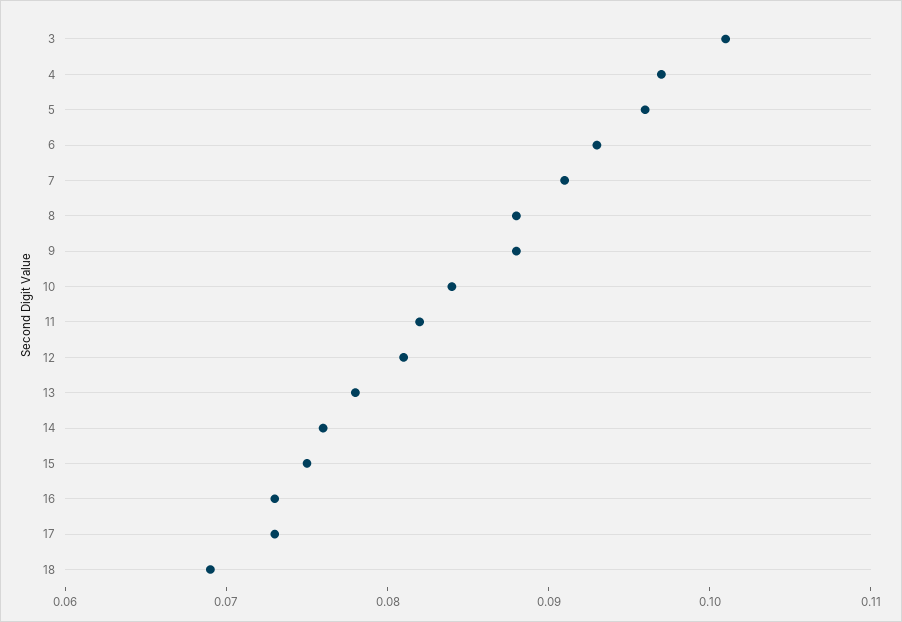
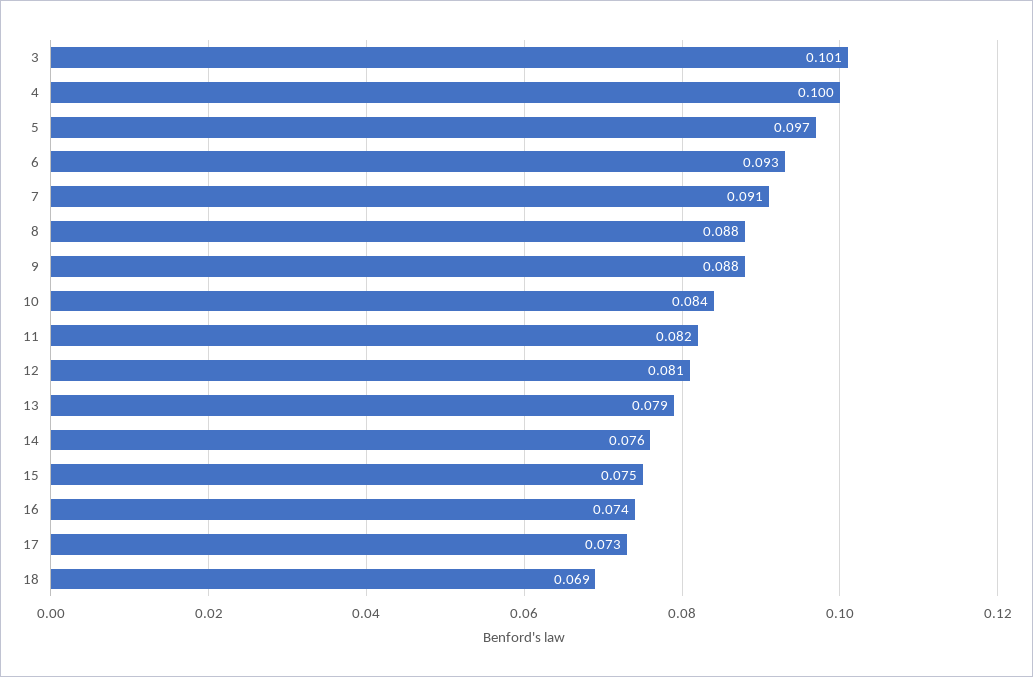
4: 0.097 -> 0.1
5: 0.096 -> 0.097
13: 0.078 -> 0.079
16: 0.073 -> 0.074

